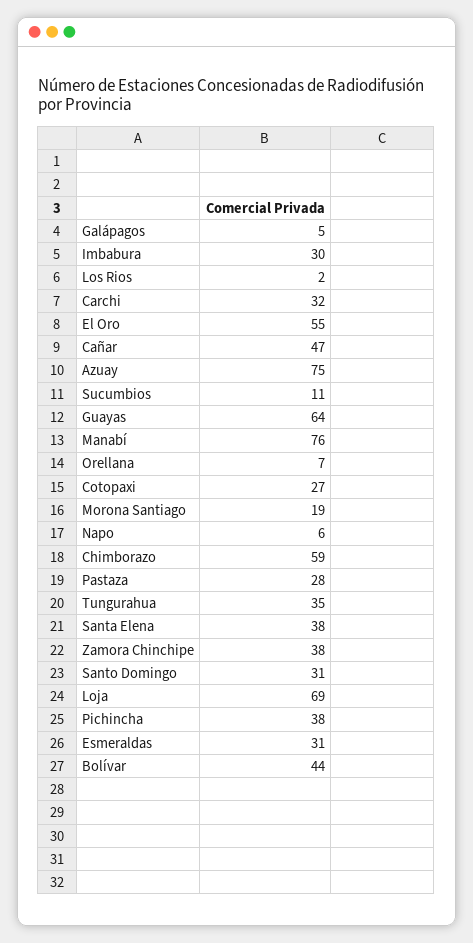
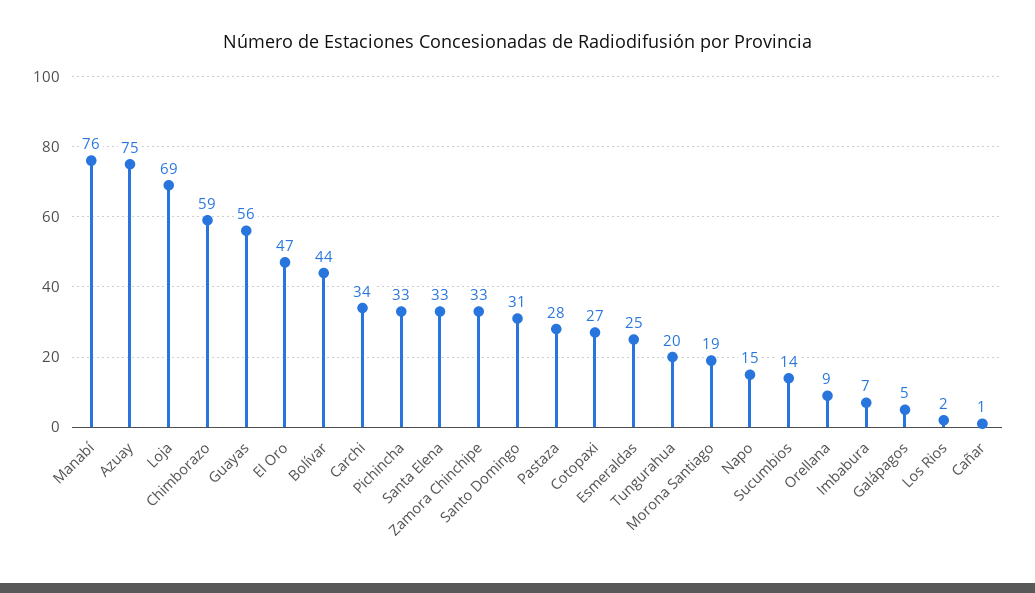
Imbabura: 30 -> 7
Carchi: 32 -> 34
El Oro: 55 -> 47
Cañar: 47 -> 1
Sucumbios: 11 -> 14
Guayas: 64 -> 56
Orellana: 7 -> 9
Napo: 6 -> 15
Tungurahua: 35 -> 20
Santa Elena: 38 -> 33
Zamora Chinchipe: 38 -> 33
Pichincha: 38 -> 33
Esmeraldas: 31 -> 25

